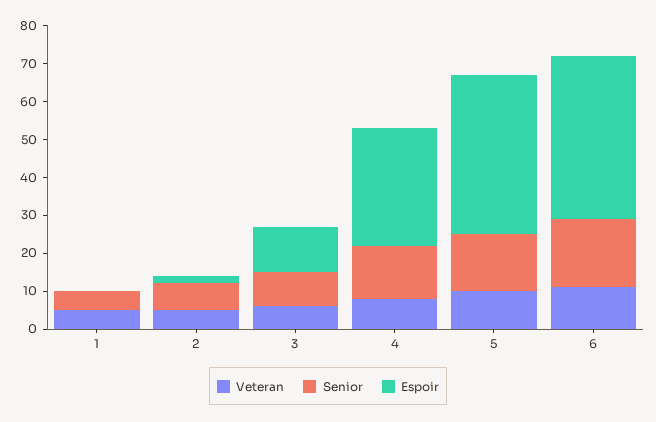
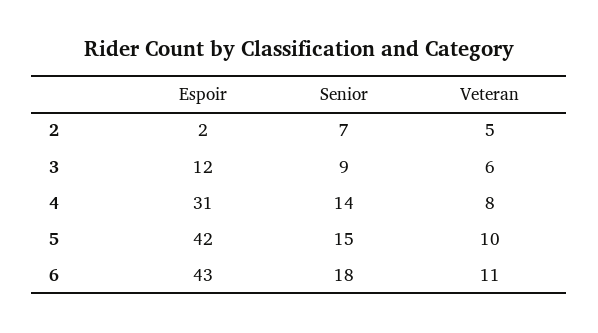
Veteran, 1: 5 -> none
Senior, 1: 5 -> none
Espoir, 1: 0 -> none

